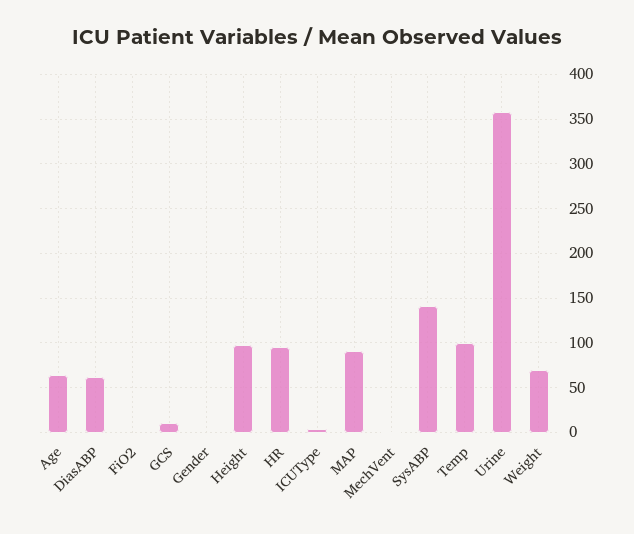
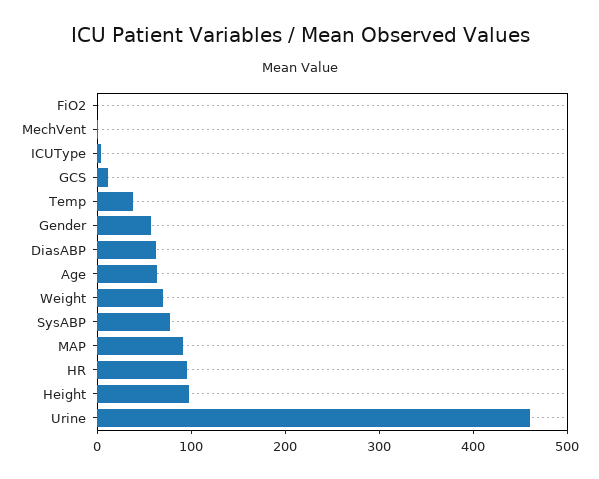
Gender: 0 -> 60
SysABP: 140 -> 80
Temp: 100 -> 40
Urine: 360 -> 460

